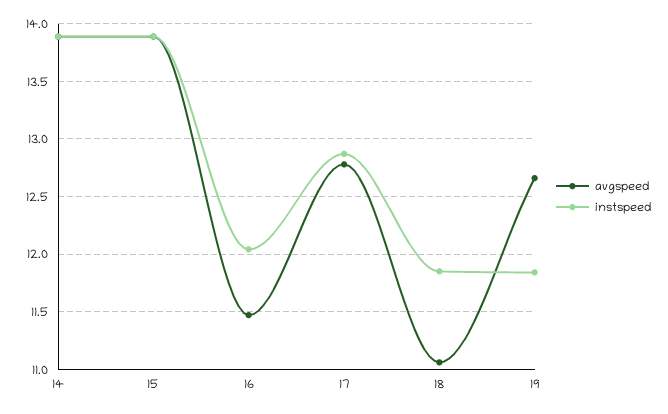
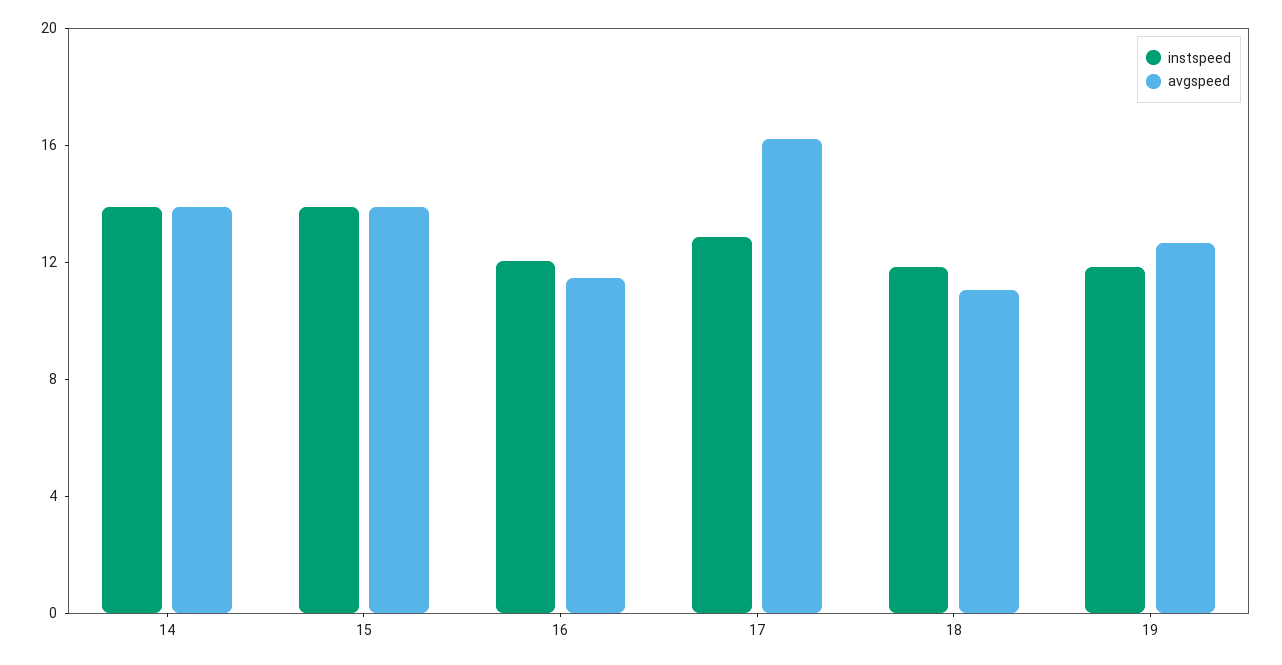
avgspeed, 17: 12.8 -> 16

